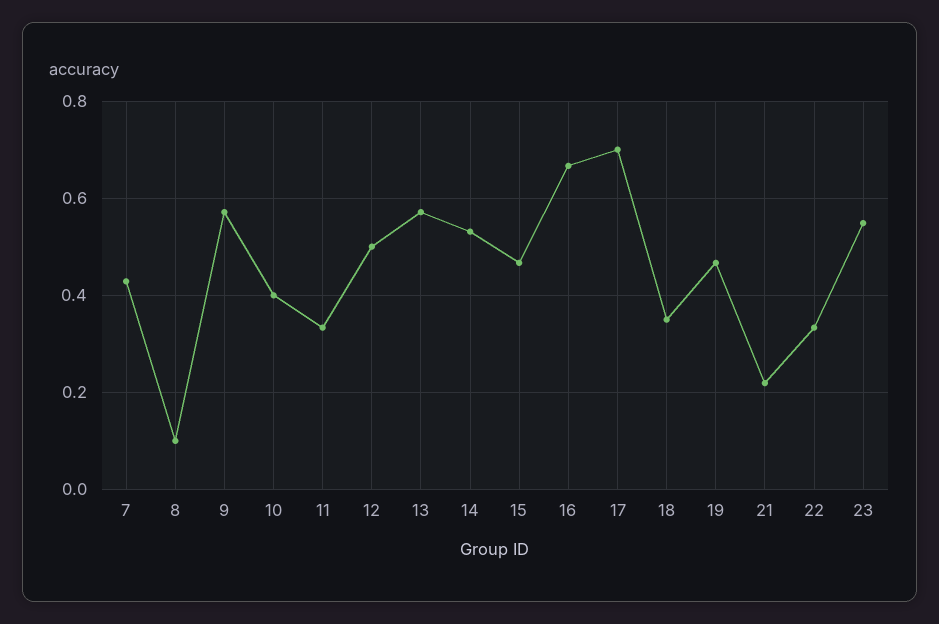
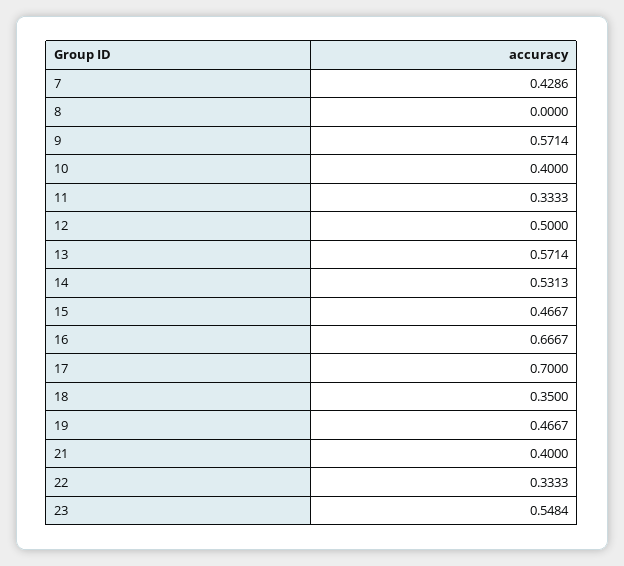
8: 0.1 -> 0
21: 0.22 -> 0.4

